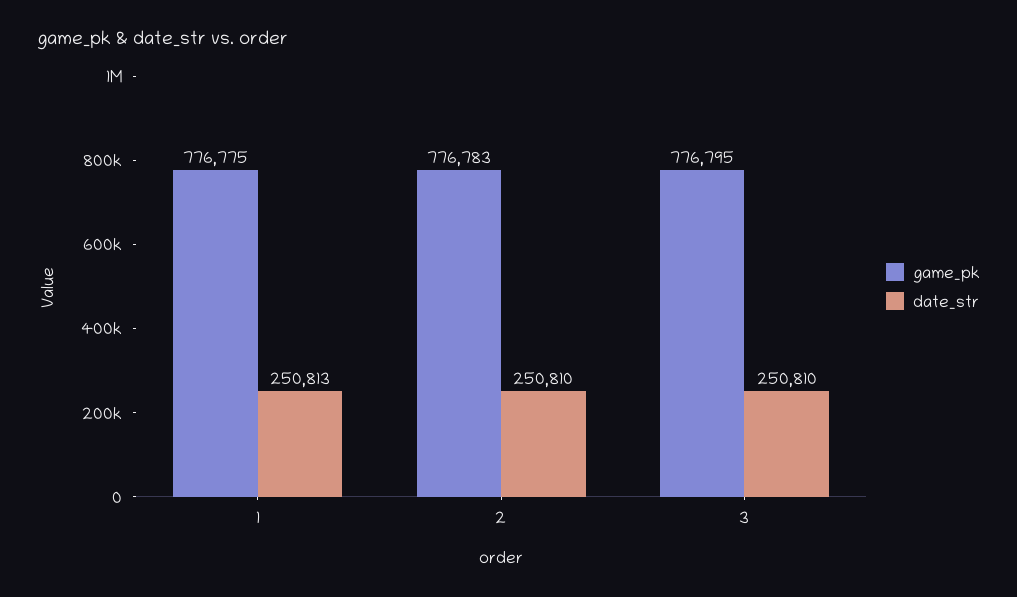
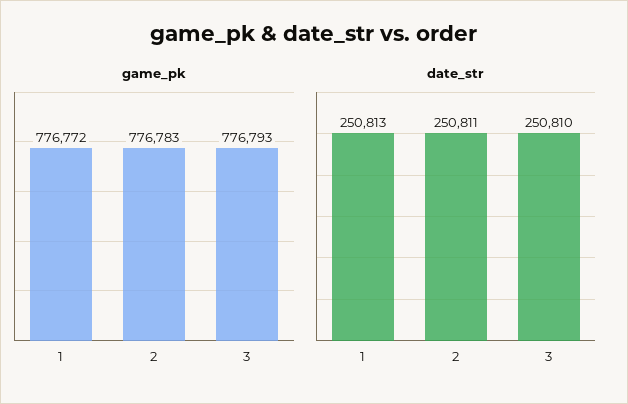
game_pk, 1: 776775 -> 776772
date_str, 2: 250810 -> 250811
game_pk, 3: 776795 -> 776793

